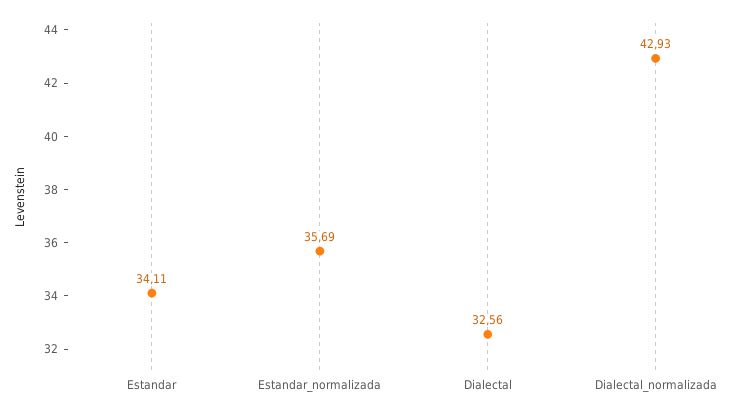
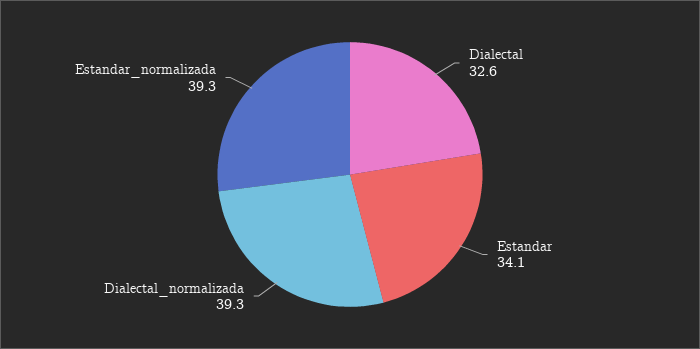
Estandar_normalizada: 35.69 -> 39.3
Dialectal_normalizada: 42.93 -> 39.3

